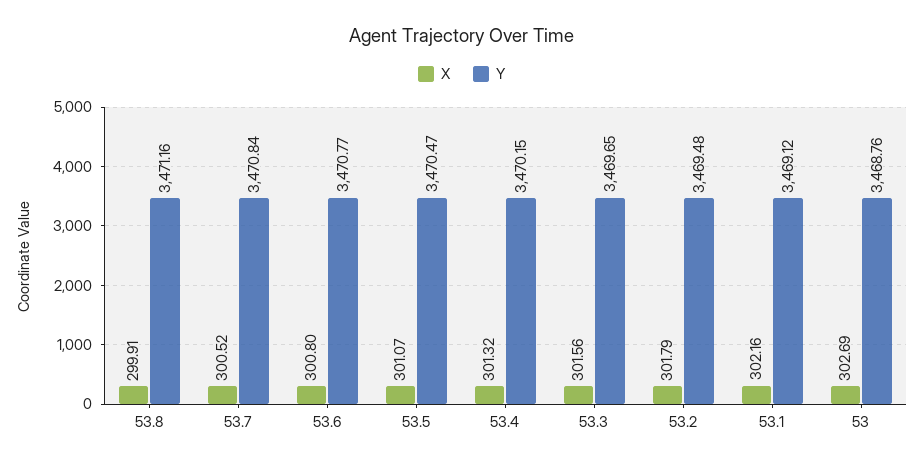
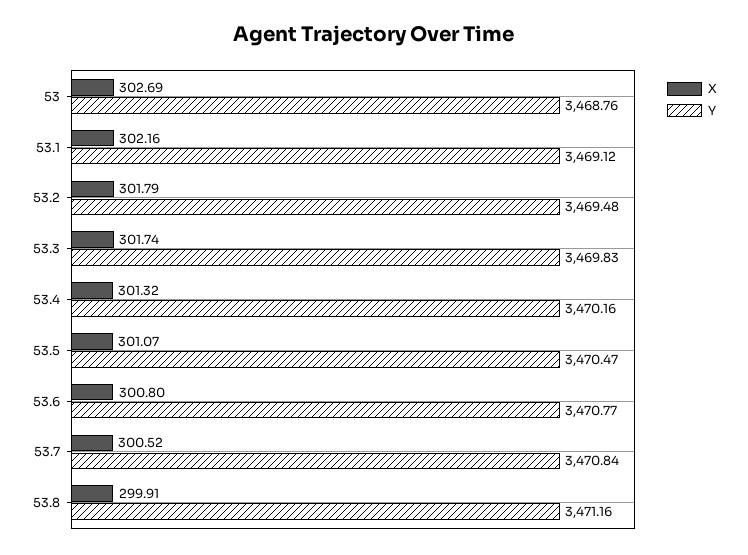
Y, 53.4: 3470.15 -> 3470.16
X, 53.3: 301.56 -> 301.74
Y, 53.3: 3469.65 -> 3469.83

